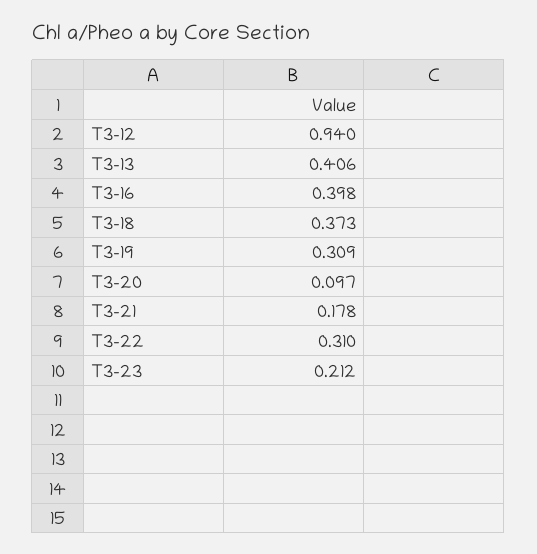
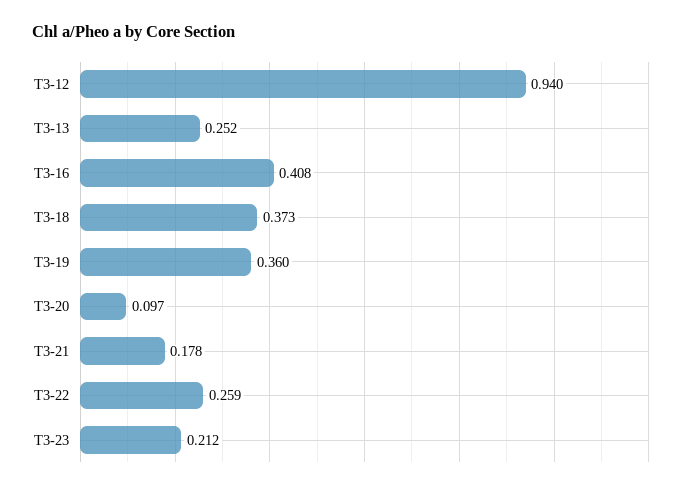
T3-13: 0.406 -> 0.252
T3-16: 0.398 -> 0.408
T3-19: 0.309 -> 0.36
T3-22: 0.31 -> 0.259

